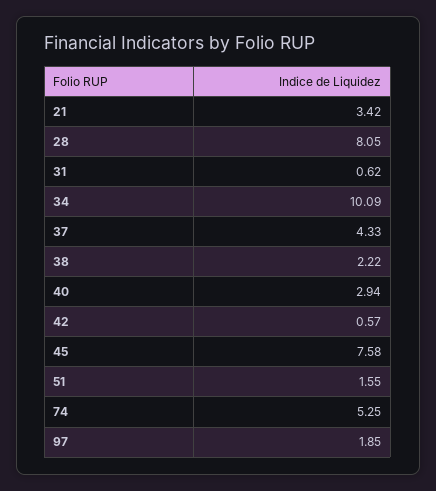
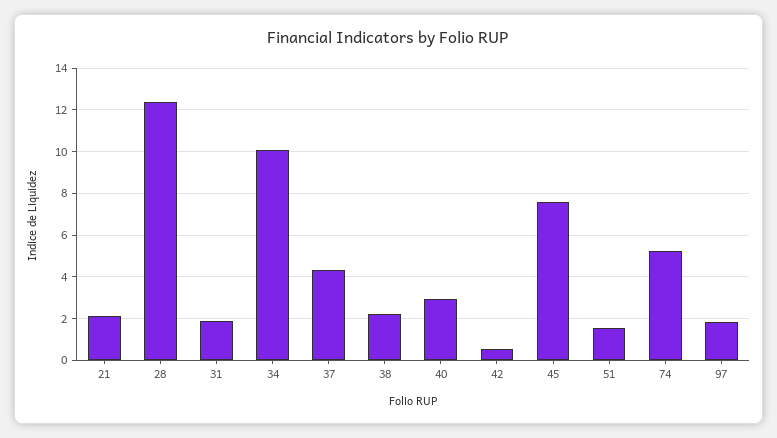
21: 3.42 -> 2
28: 8.05 -> 12.5
31: 0.62 -> 2

